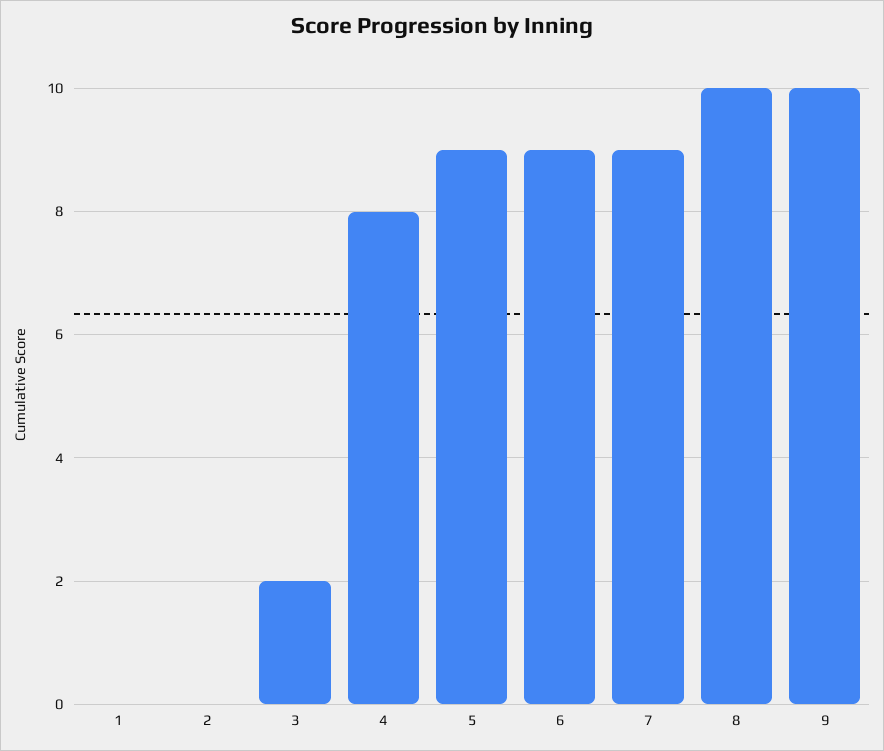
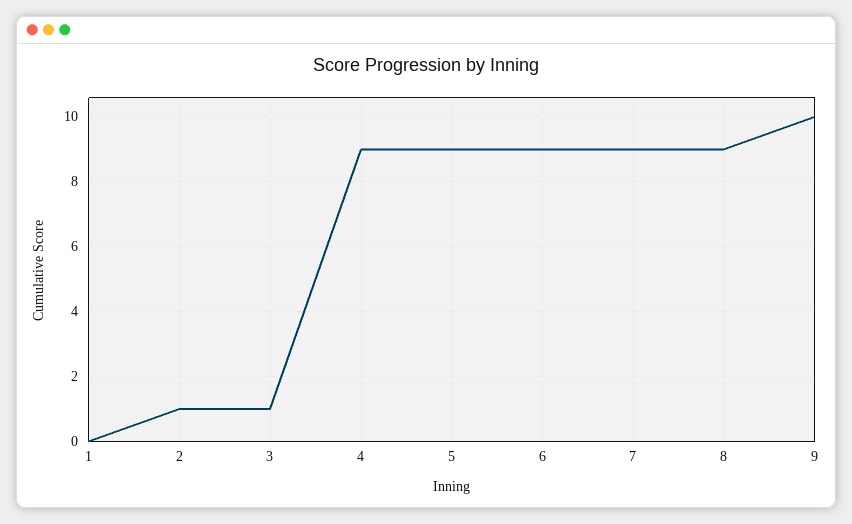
2: 0 -> 1
3: 2 -> 1
4: 8 -> 9
8: 10 -> 9

